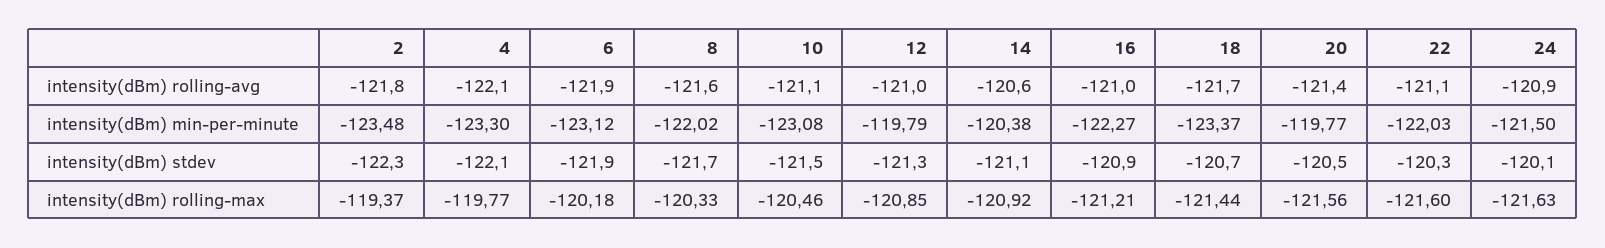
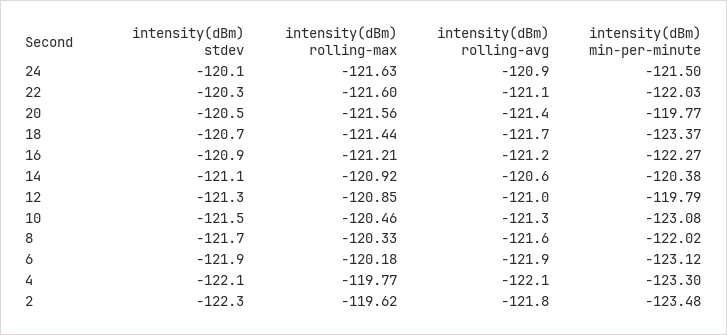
10, intensity(dBm) rolling-avg: -121.1 -> -121.3
16, intensity(dBm) rolling-avg: -121 -> -121.2
2, intensity(dBm) rolling-max: -119.37 -> -119.62

